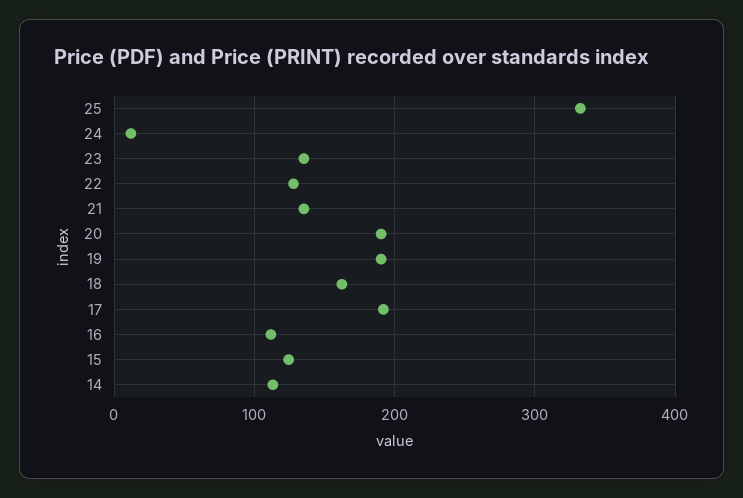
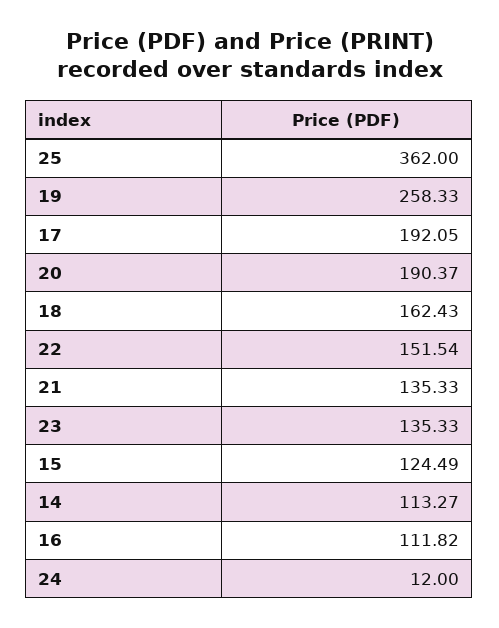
25: 330 -> 362
22: 130 -> 151.54
19: 190 -> 258.33

